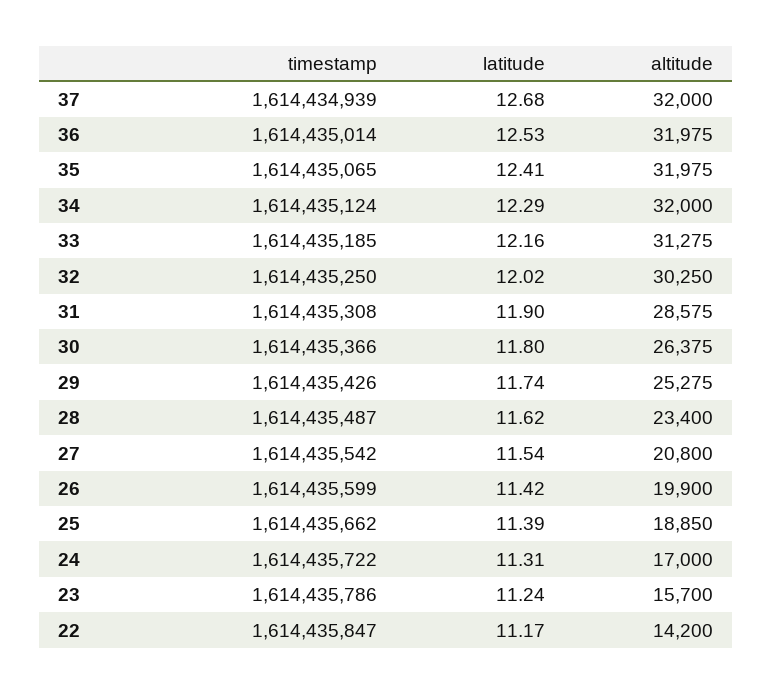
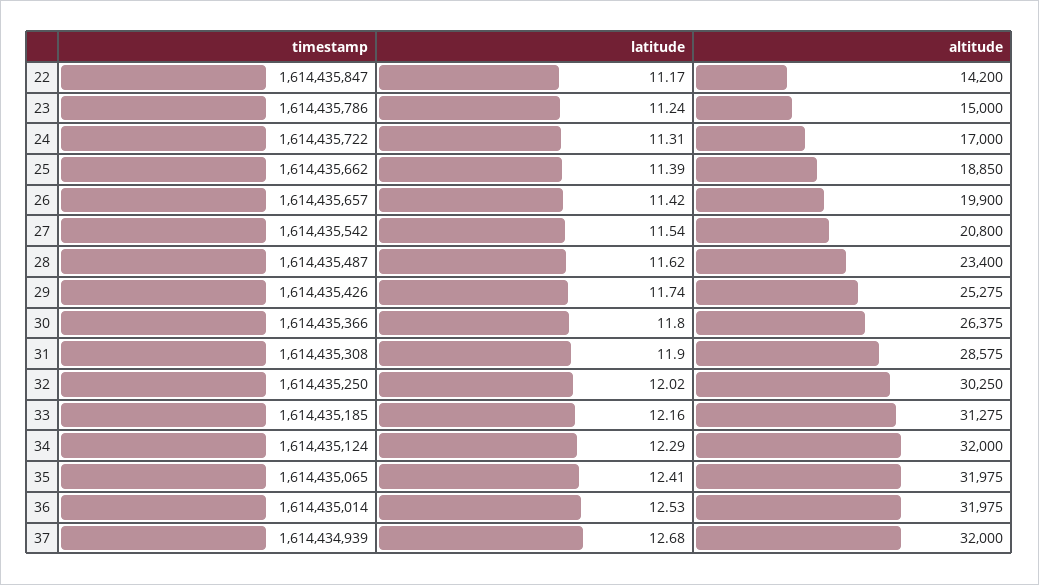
timestamp, 26: 1614435599 -> 1614435657
altitude, 23: 15700 -> 15000

